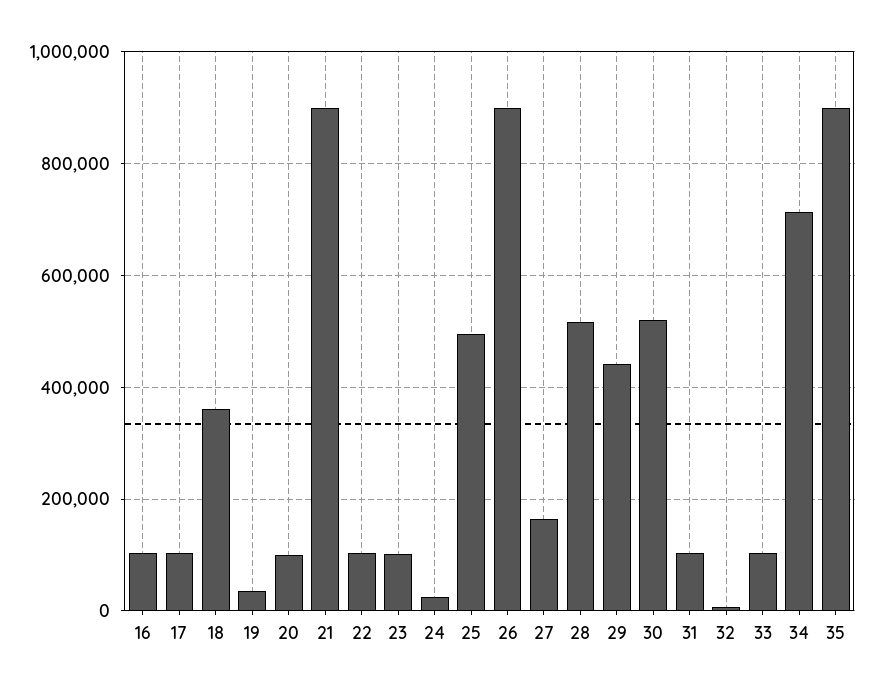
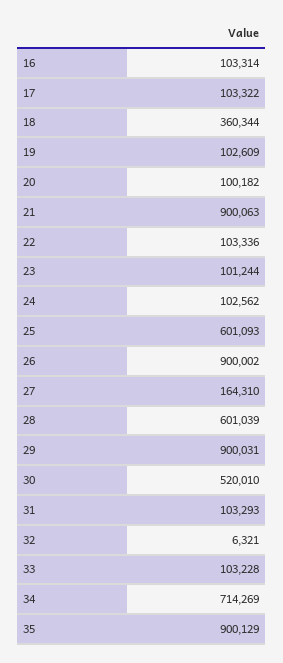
19: 40000 -> 102609
24: 20000 -> 102562
25: 500000 -> 601093
28: 520000 -> 601039
29: 440000 -> 900031

